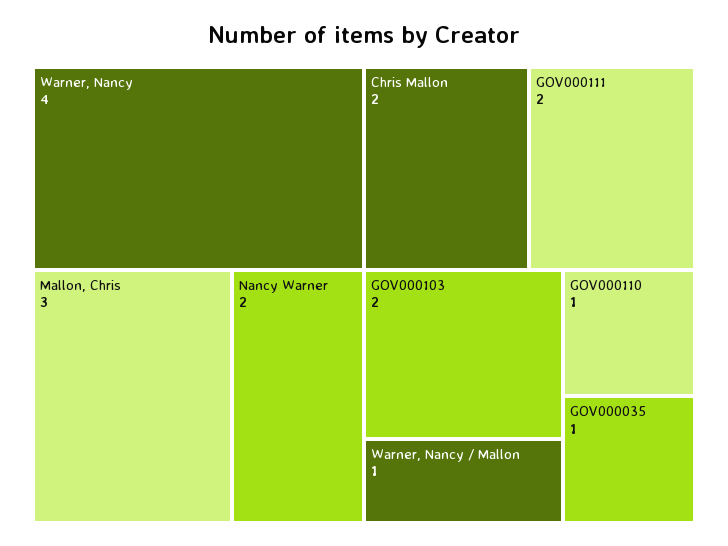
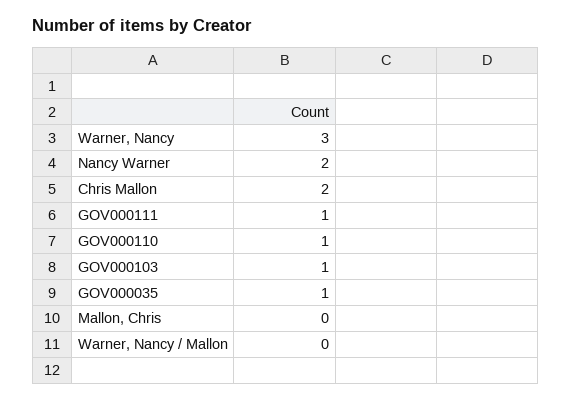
Warner, Nancy: 4 -> 3
Mallon, Chris: 3 -> 0
GOV000111: 2 -> 1
GOV000103: 2 -> 1
Warner, Nancy / Mallon: 1 -> 0

